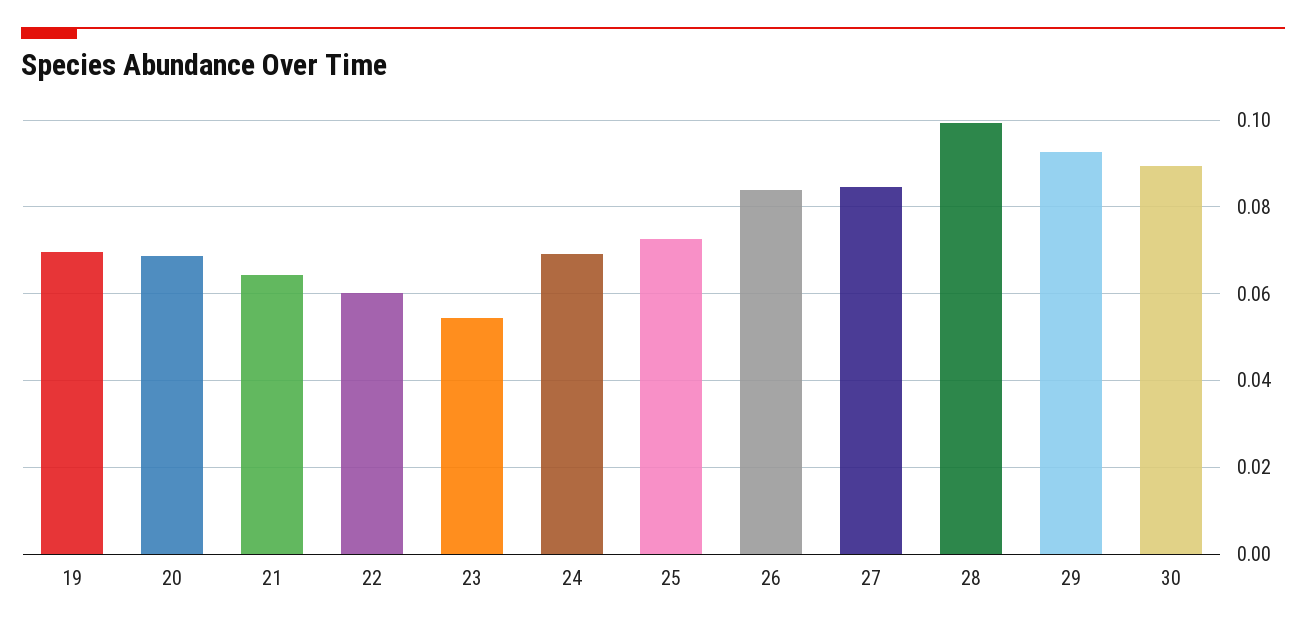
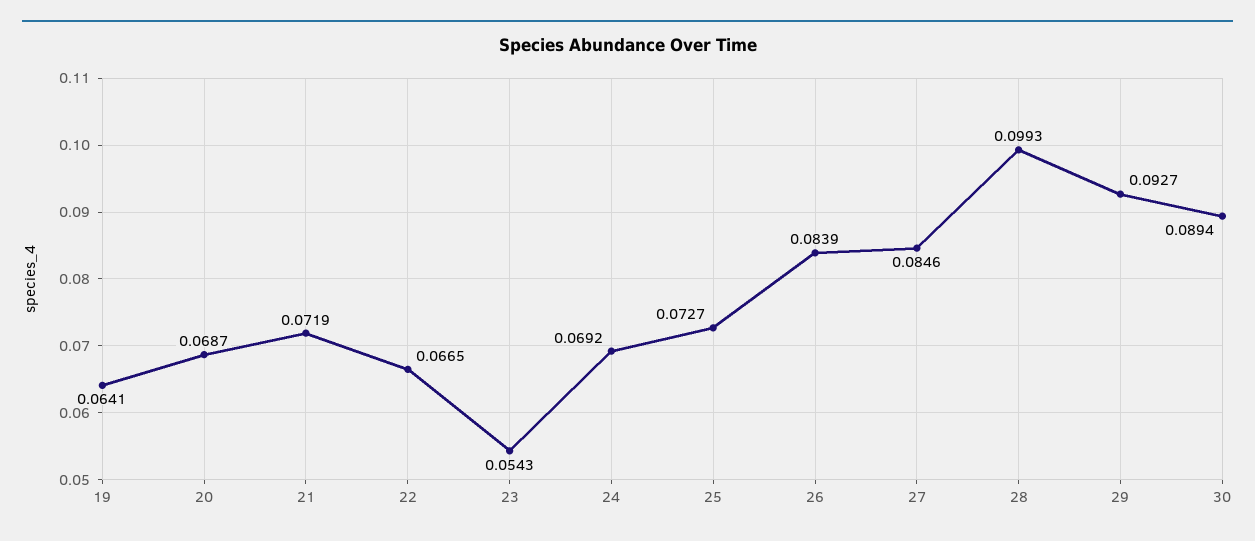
19: 0.07 -> 0.0641
21: 0.064 -> 0.0719
22: 0.06 -> 0.0665

